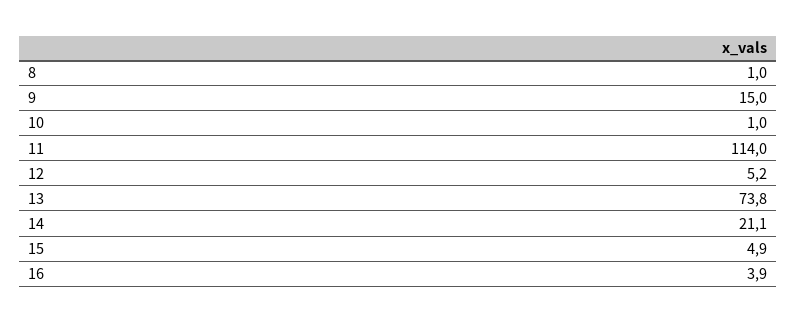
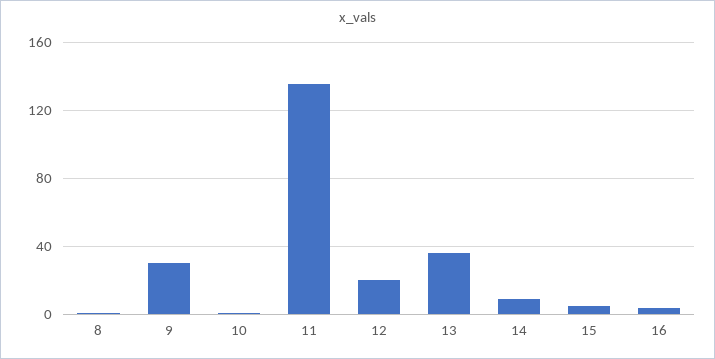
9: 15 -> 30
11: 114 -> 135
12: 5.2 -> 20
13: 73.8 -> 35
14: 21.1 -> 10

